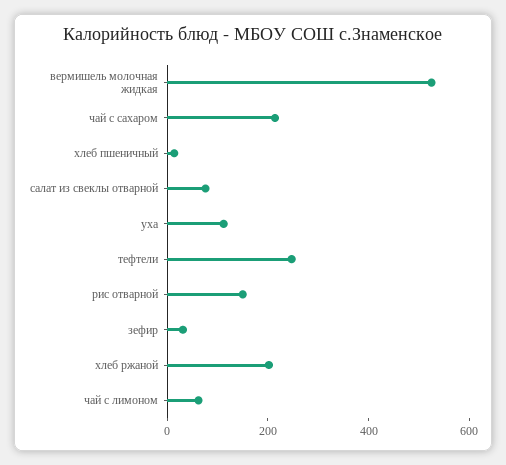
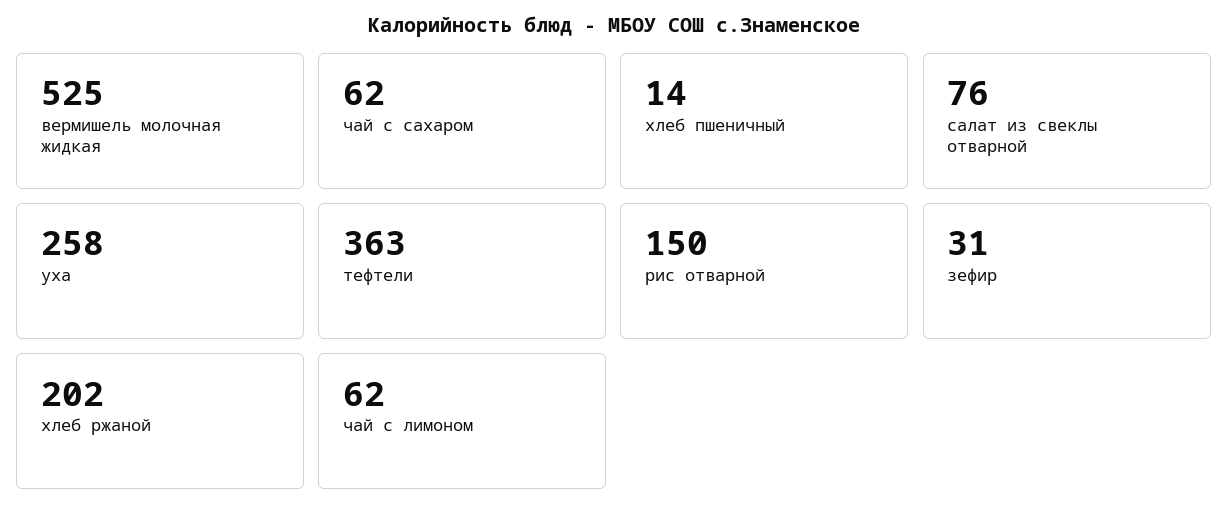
чай с сахаром: 200 -> 62
уха: 100 -> 258
тефтели: 250 -> 363

